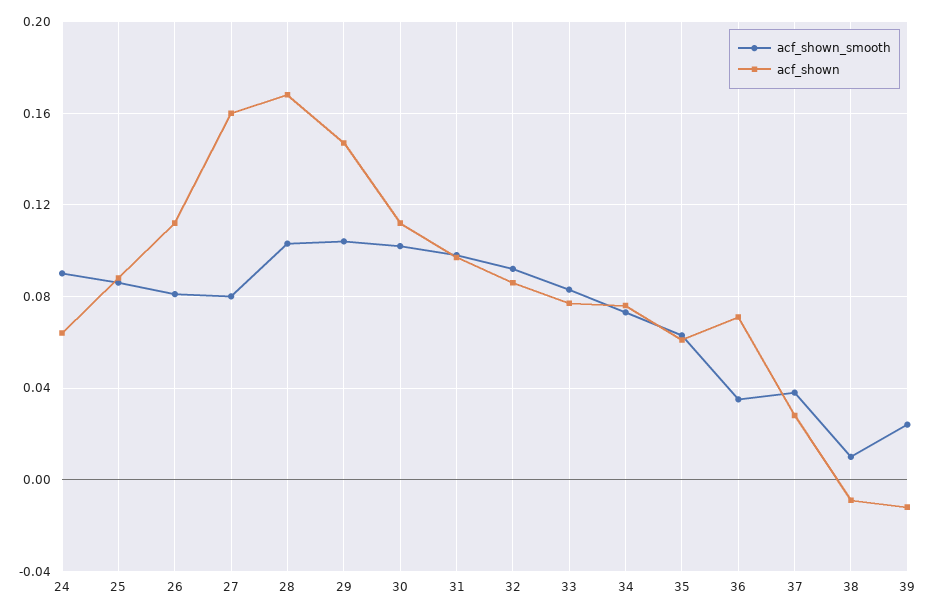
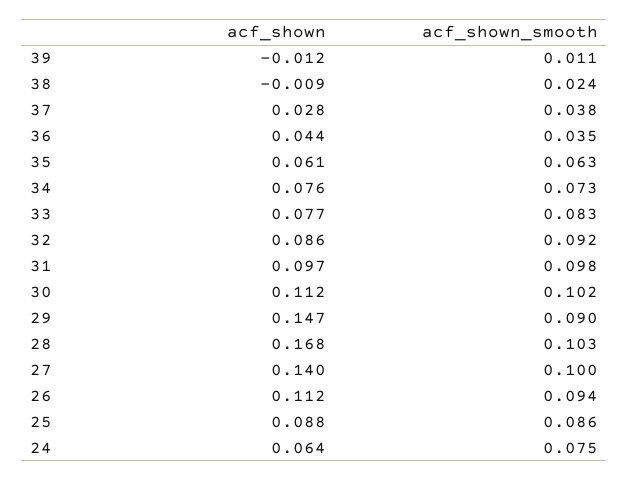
acf_shown_smooth, 24: 0.09 -> 0.075
acf_shown_smooth, 26: 0.08 -> 0.094
acf_shown_smooth, 27: 0.08 -> 0.1
acf_shown, 27: 0.16 -> 0.14
acf_shown_smooth, 29: 0.105 -> 0.09
acf_shown, 36: 0.07 -> 0.044
acf_shown_smooth, 38: 0.01 -> 0.024
acf_shown_smooth, 39: 0.025 -> 0.011

